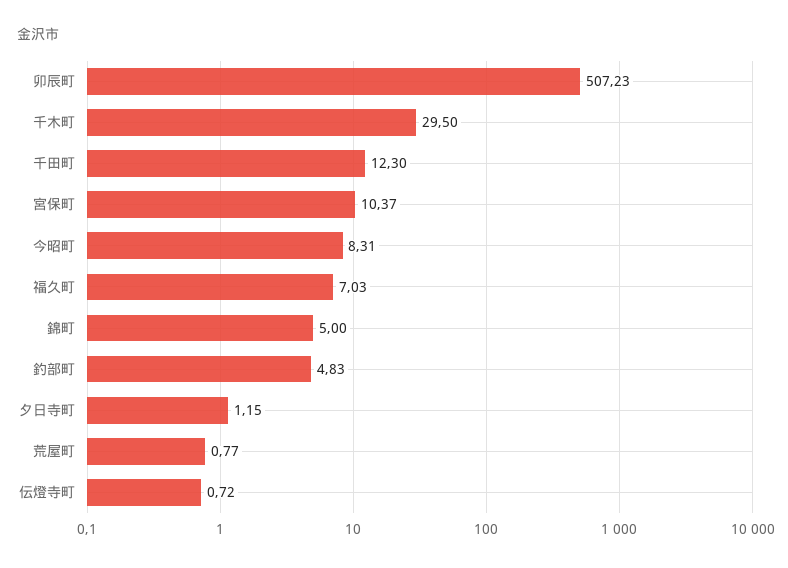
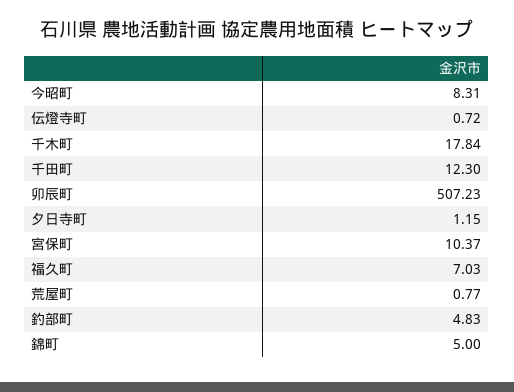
千木町: 29.5 -> 17.84

